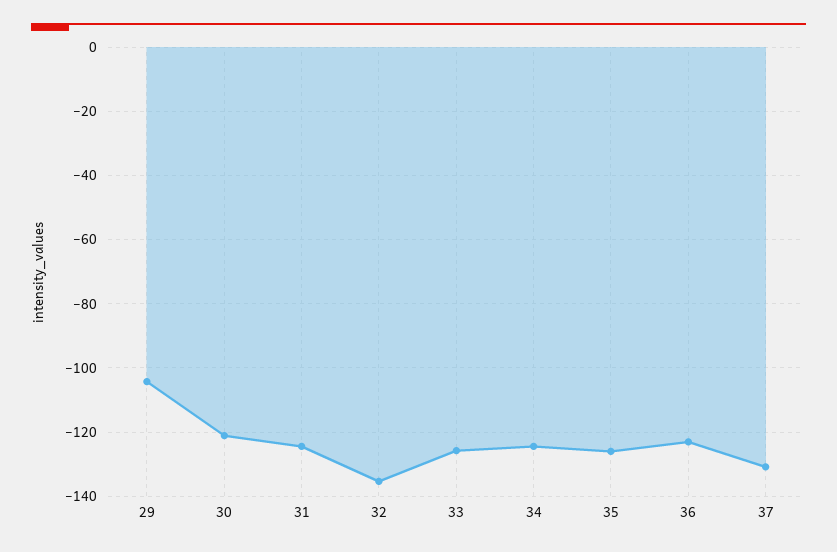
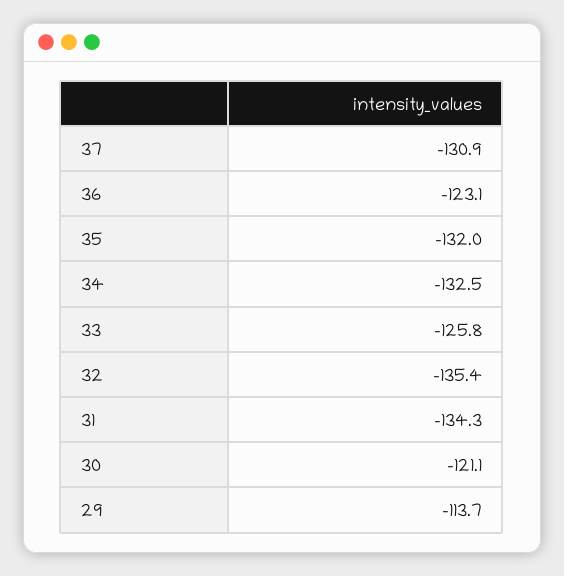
29: -104 -> -113.7
31: -124 -> -134.3
34: -124 -> -132.5
35: -126 -> -132

